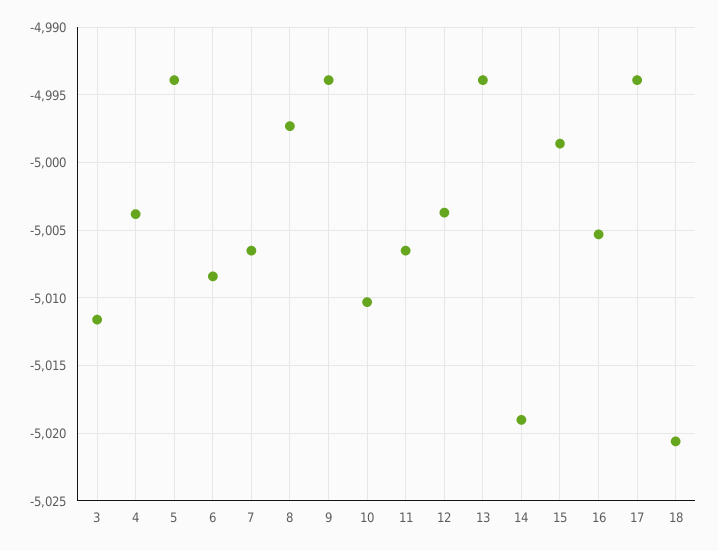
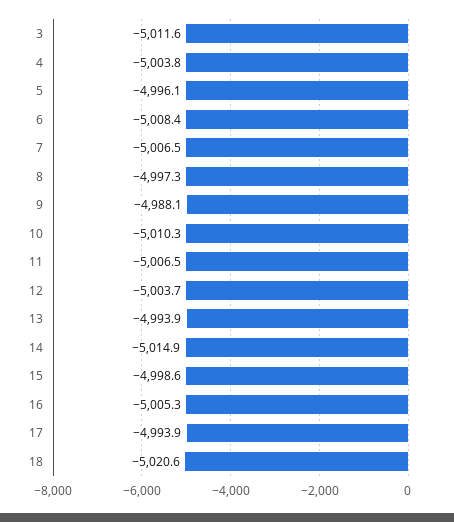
5: -4994 -> -4996.1
9: -4994 -> -4988.1
14: -5019 -> -5014.9

